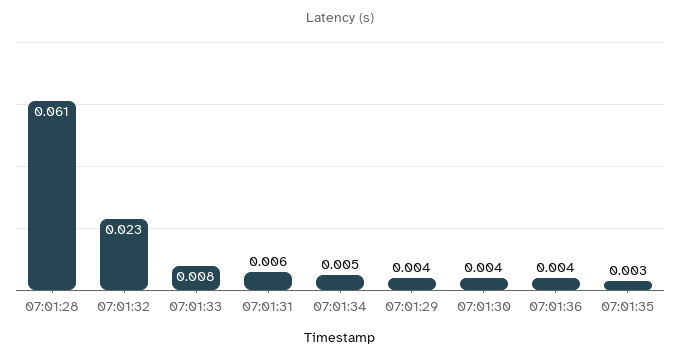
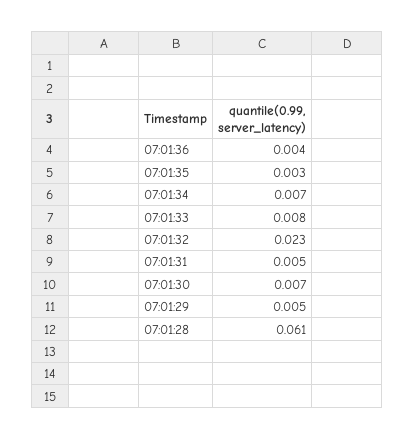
07:01:31: 0.006 -> 0.005
07:01:34: 0.005 -> 0.007
07:01:29: 0.004 -> 0.005
07:01:30: 0.004 -> 0.007

